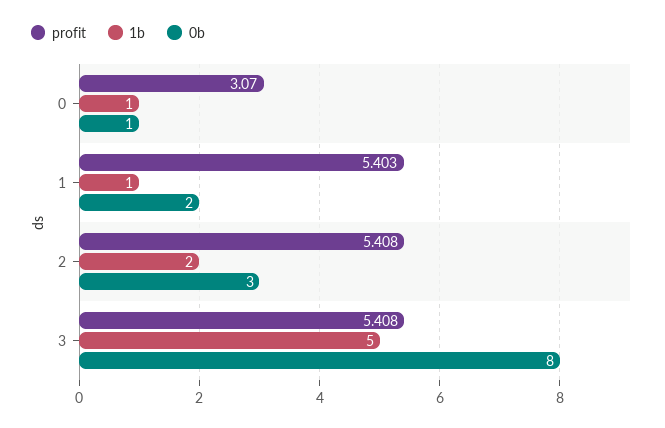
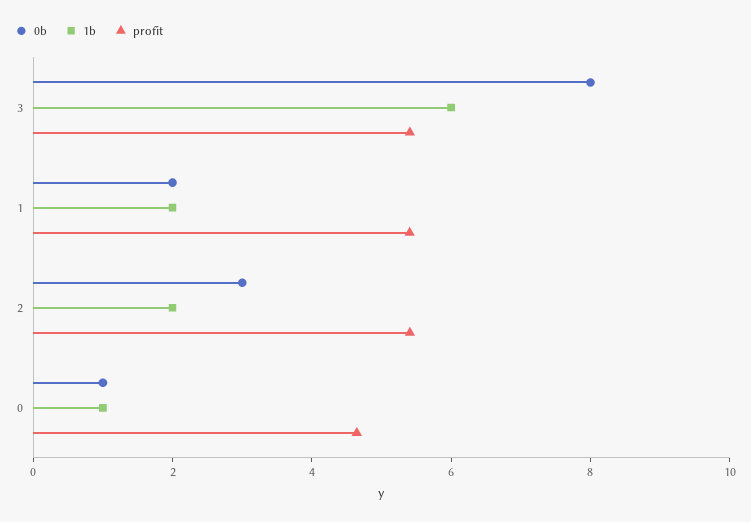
profit, 0: 3.07 -> 4.5
1b, 1: 1 -> 2
1b, 3: 5 -> 6

